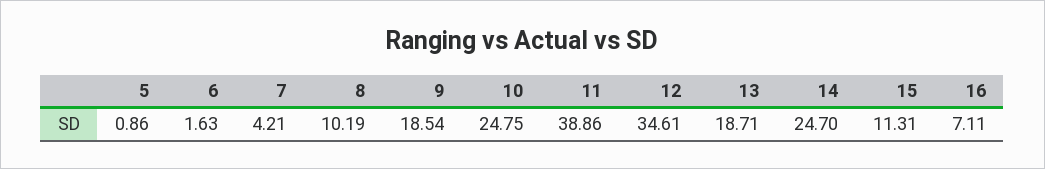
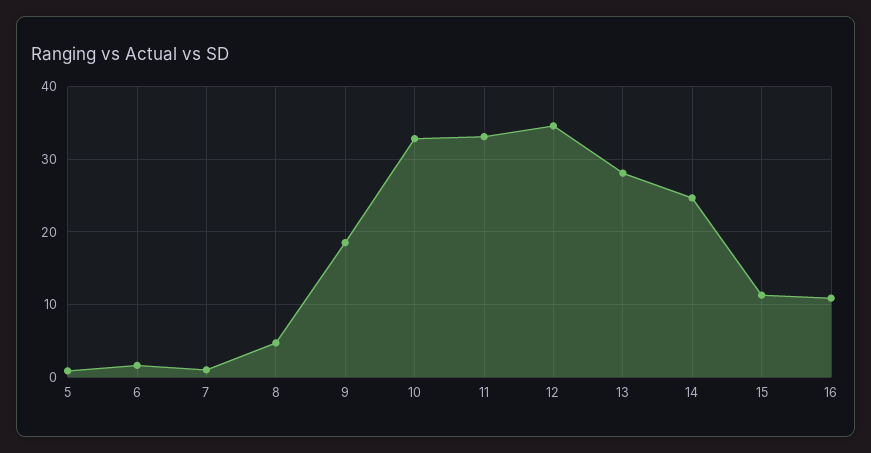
7: 4.21 -> 1
8: 10.19 -> 5
10: 24.75 -> 33
11: 38.86 -> 33
13: 18.71 -> 28
16: 7.11 -> 11

